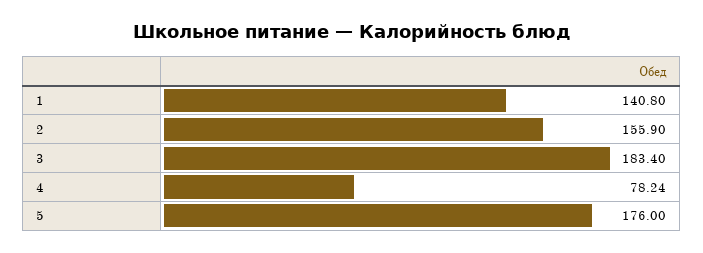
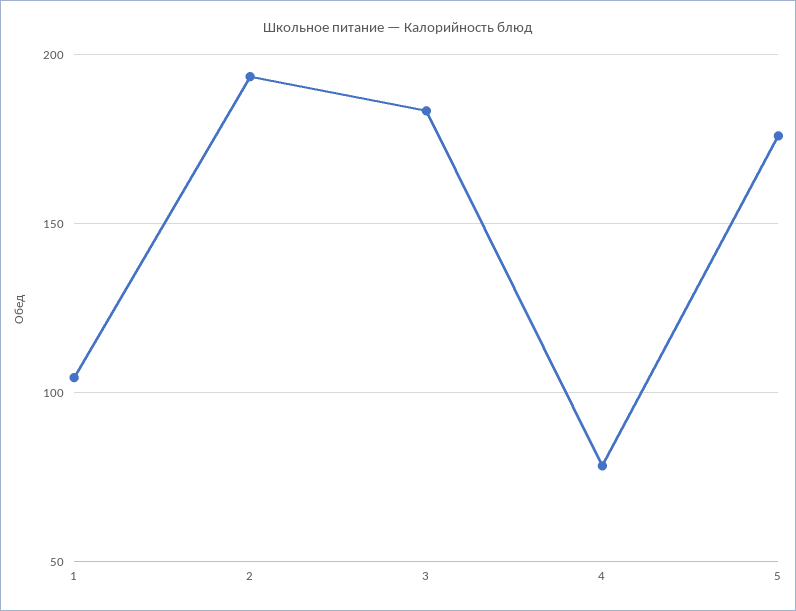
1: 140.8 -> 105
2: 155.9 -> 195

